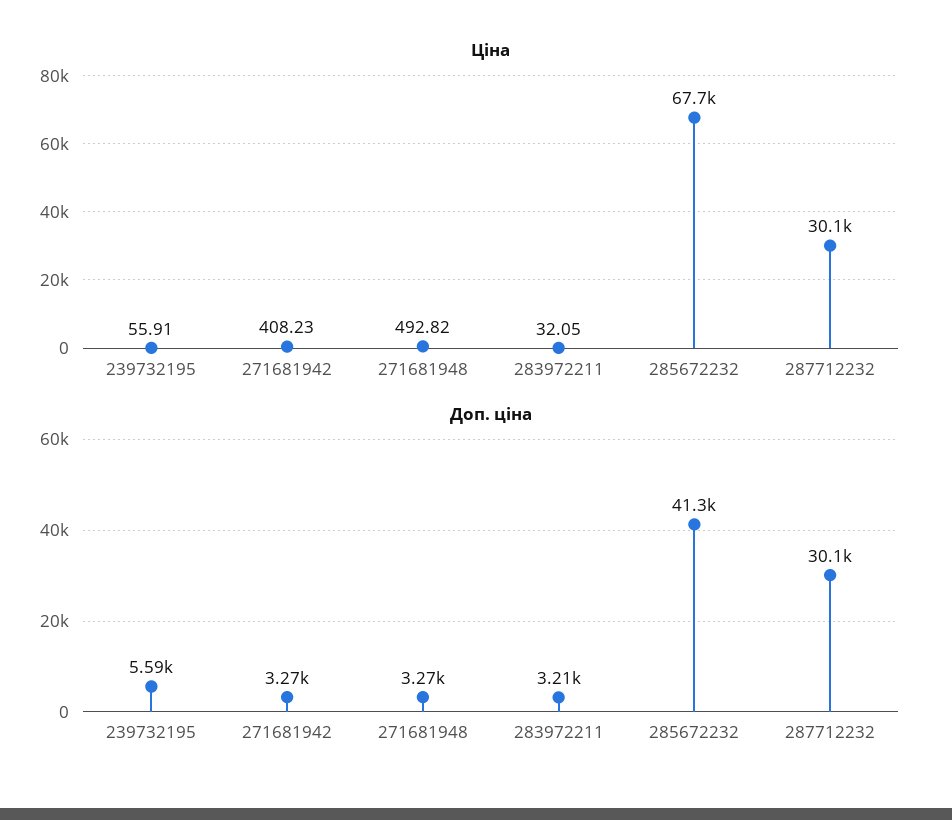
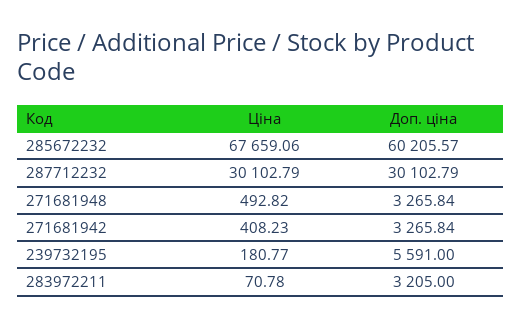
Ціна, 239732195: 55.91 -> 180.77
Ціна, 283972211: 32.05 -> 70.78
Доп. ціна, 285672232: 41300 -> 60205.57

